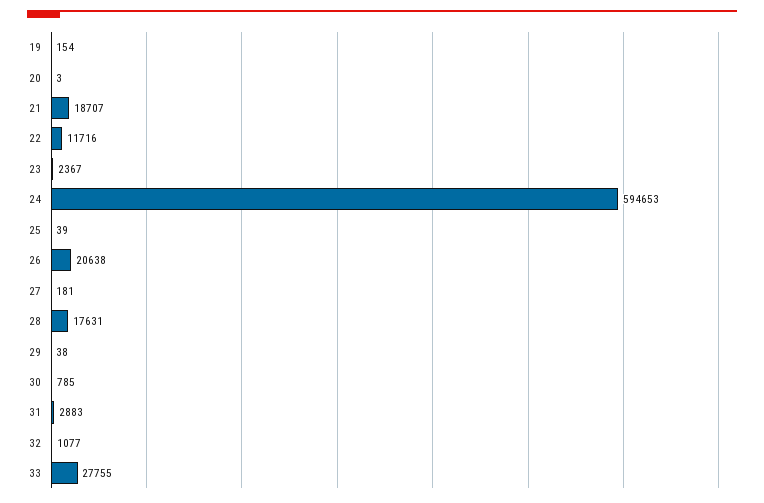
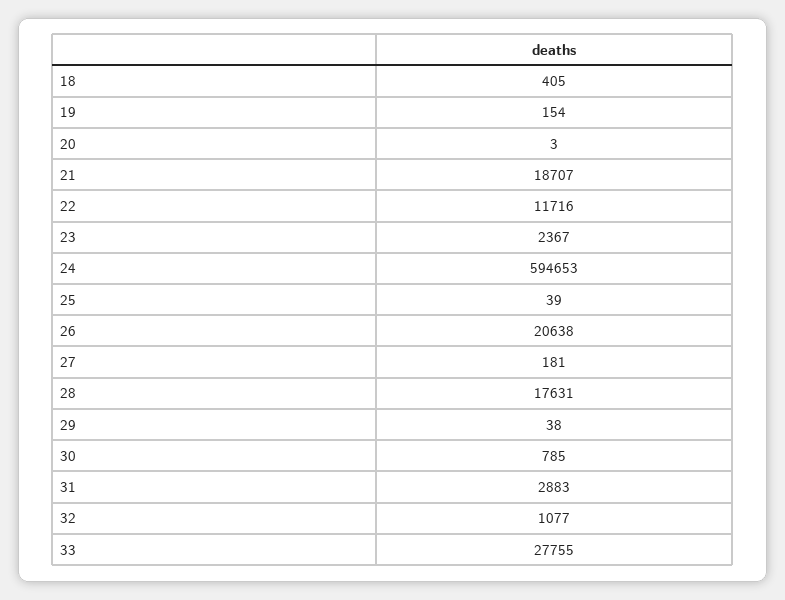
18: none -> 405

